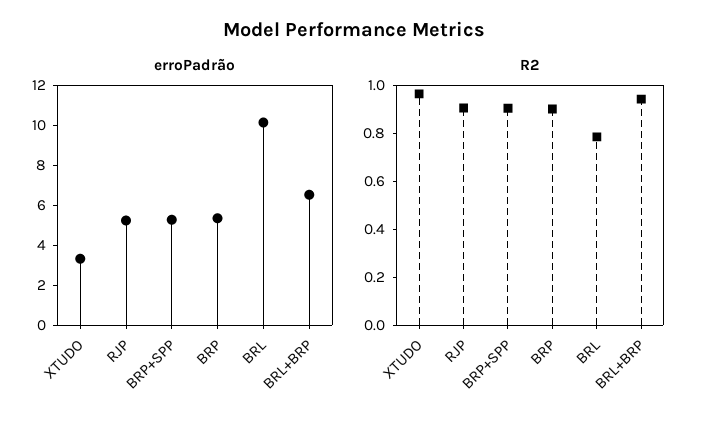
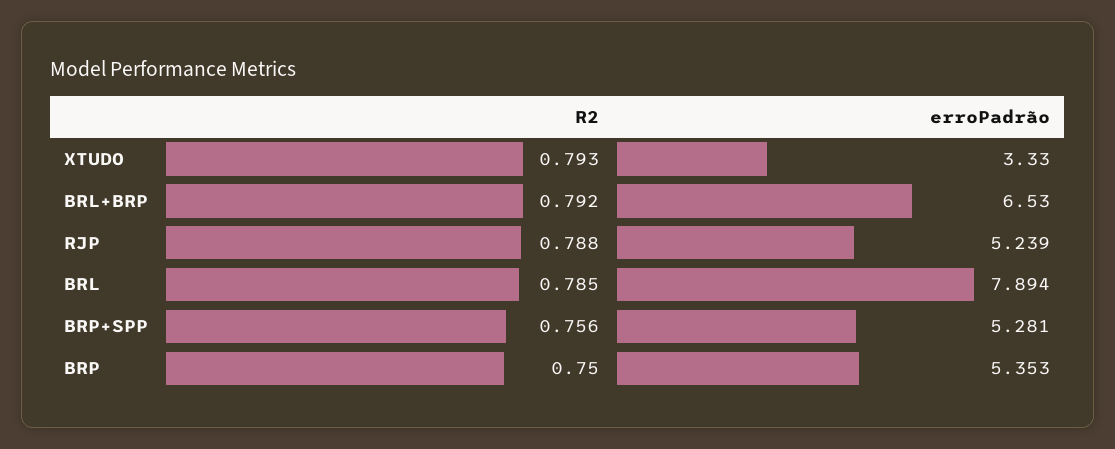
erroPadrão, BRL: 10 -> 7.894
R2, XTUDO: 0.95 -> 0.793
R2, RJP: 0.9 -> 0.788
R2, BRP+SPP: 0.9 -> 0.756
R2, BRP: 0.9 -> 0.75
R2, BRL+BRP: 0.95 -> 0.792

